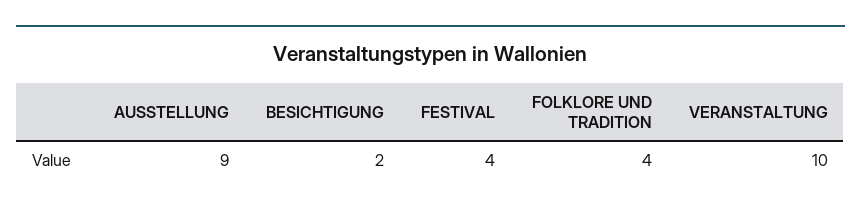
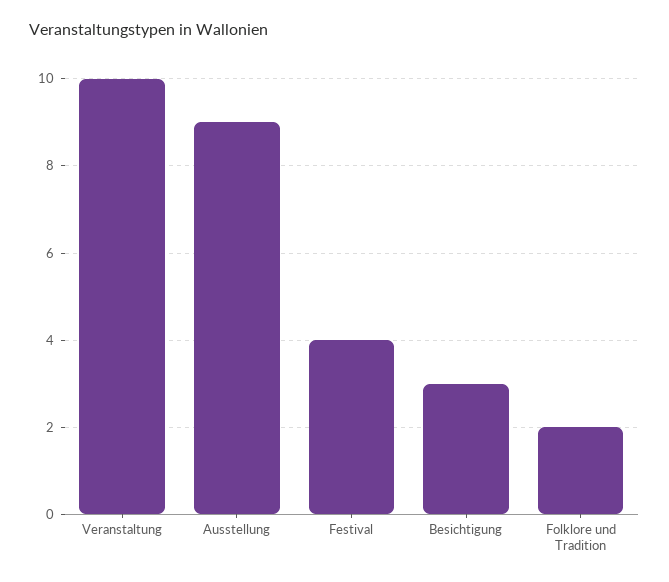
BESICHTIGUNG: 2 -> 3
FOLKLORE UND TRADITION: 4 -> 2

